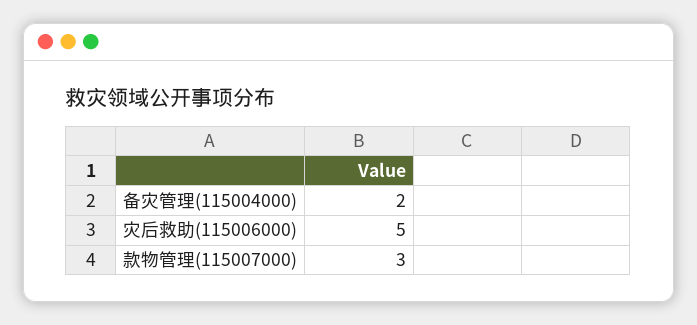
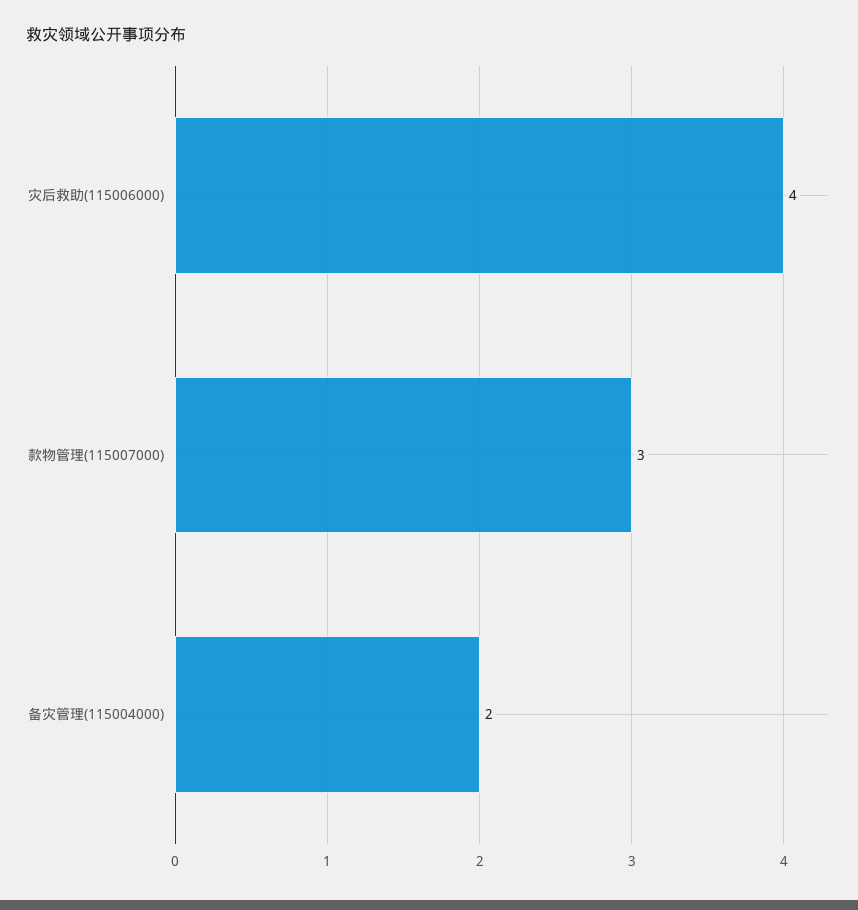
灾后救助(115006000): 5 -> 4

